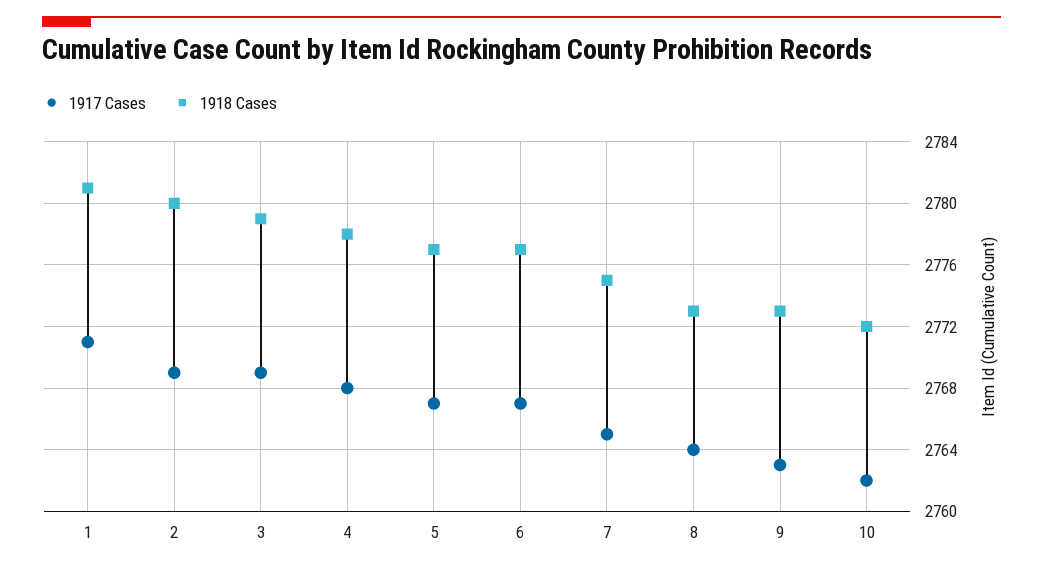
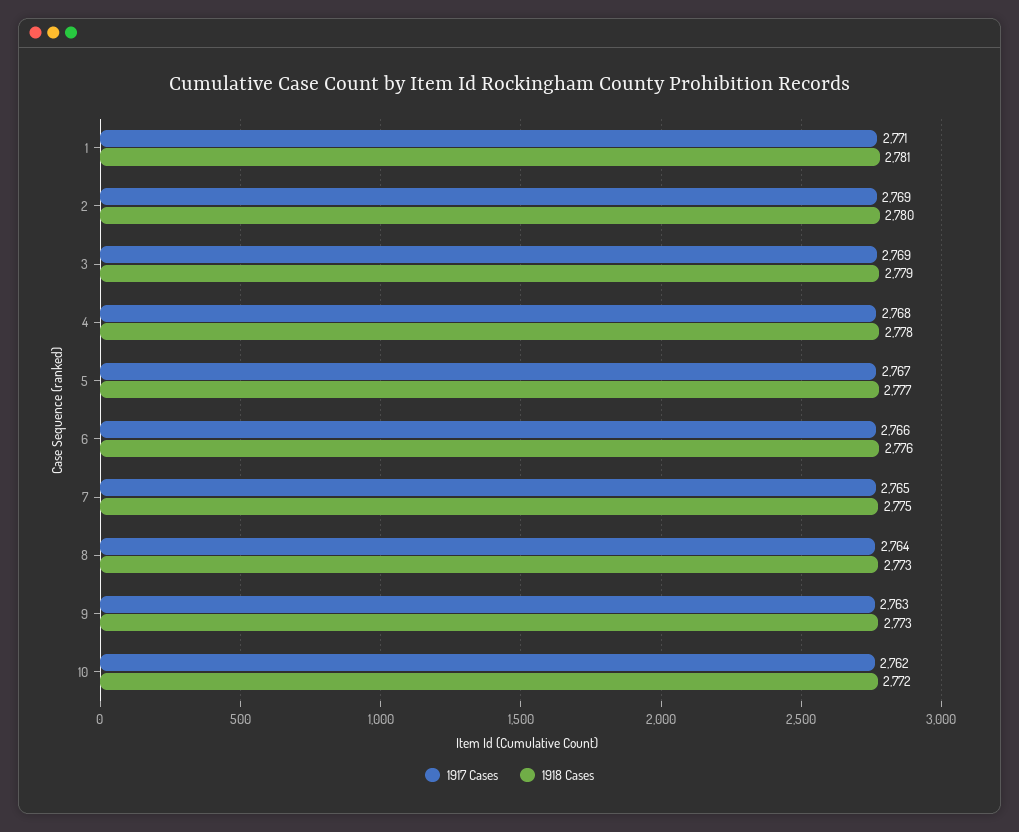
1917 Cases, 6: 2767 -> 2766
1918 Cases, 6: 2777 -> 2776

